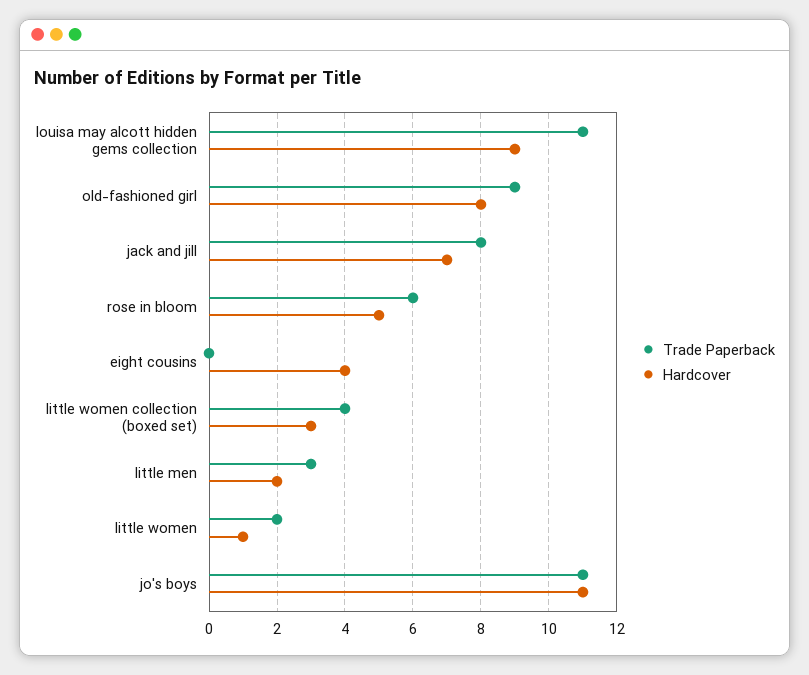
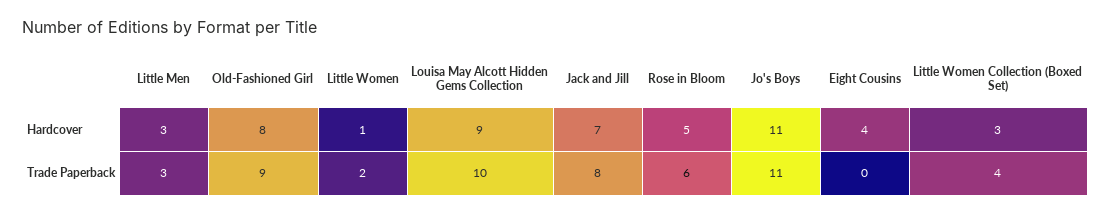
Trade Paperback, louisa may alcott hidden gems collection: 11 -> 10
Hardcover, little men: 2 -> 3

